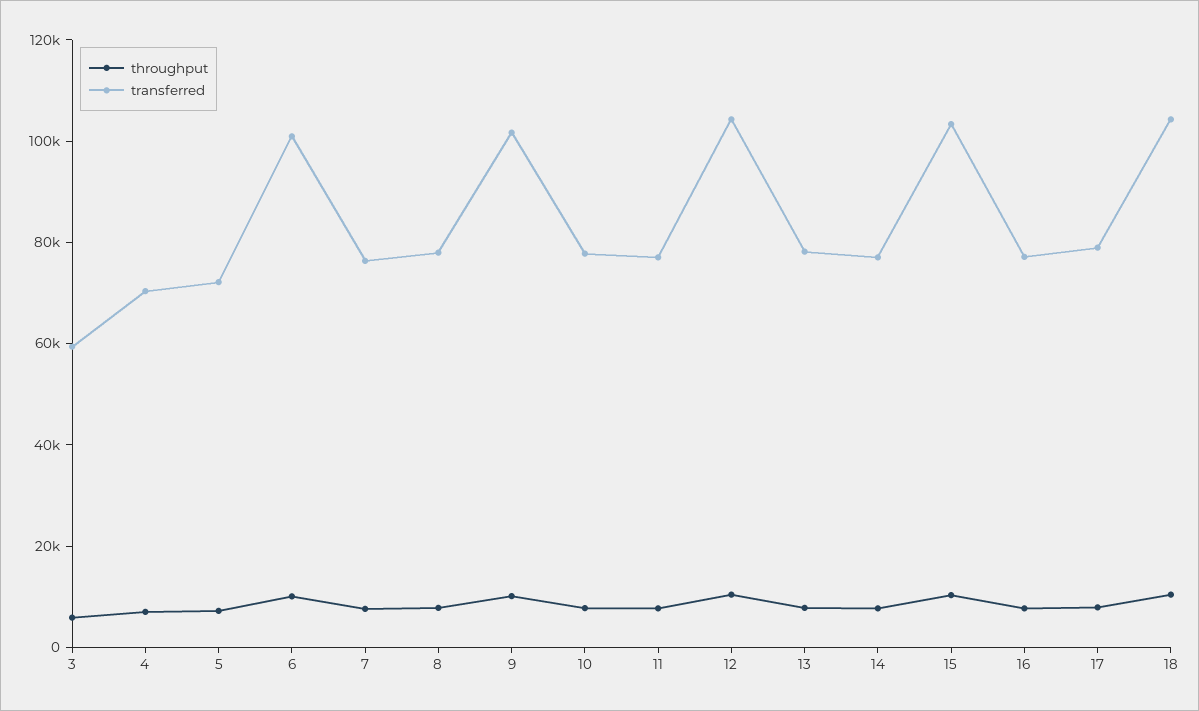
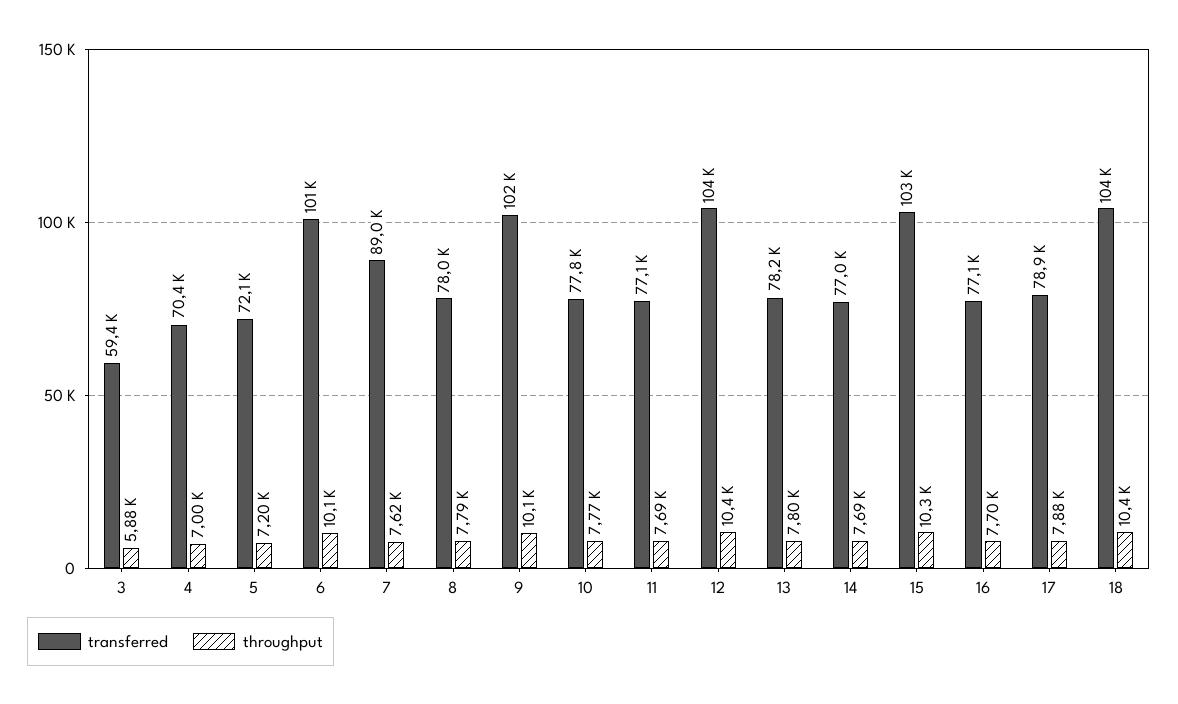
transferred, 7: 75000 -> 89000

